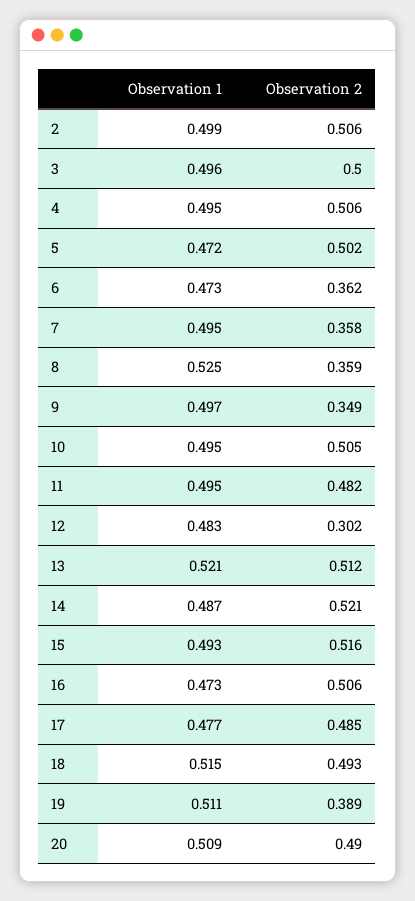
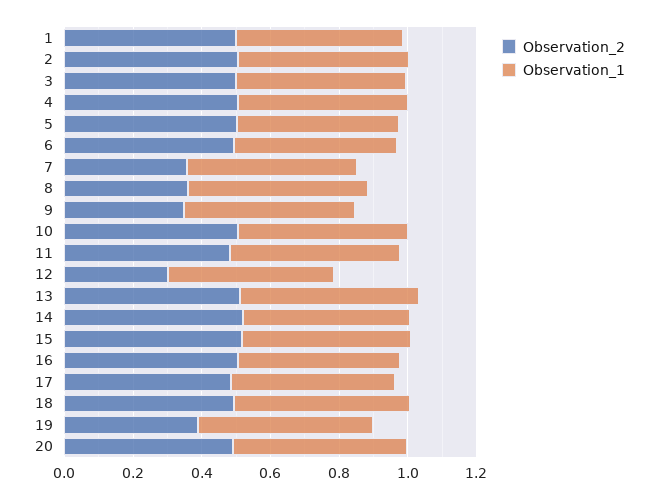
Observation 2, 6: 0.362 -> 0.5
Observation 2, 1: none -> 0.5
Observation 1, 1: none -> 0.5

